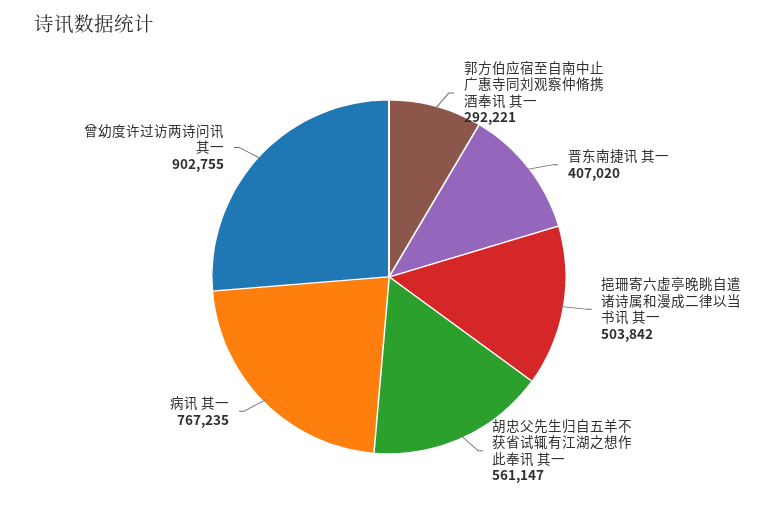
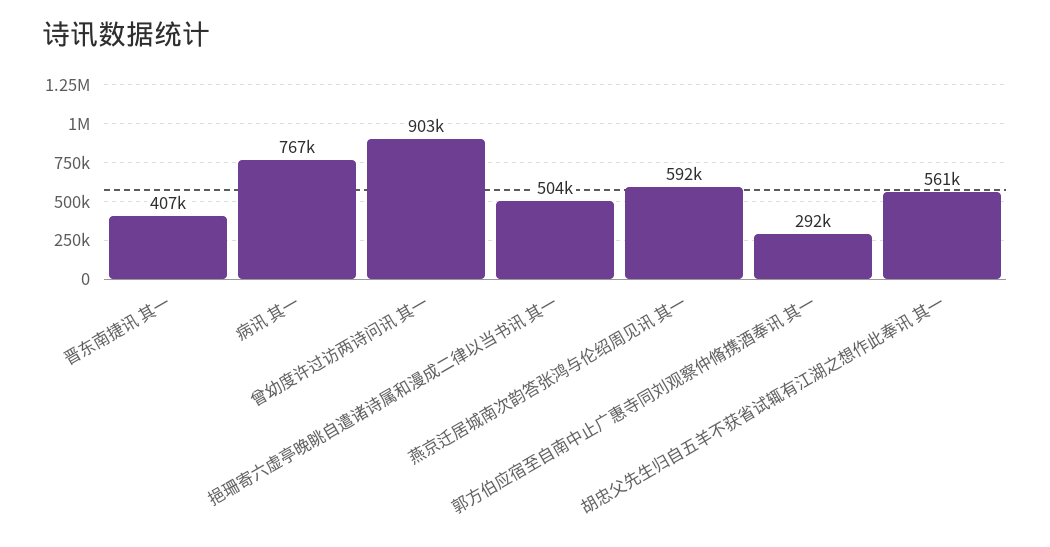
燕京迁居城南次韵答张鸿与伦绍周见讯 其一: none -> 592000

